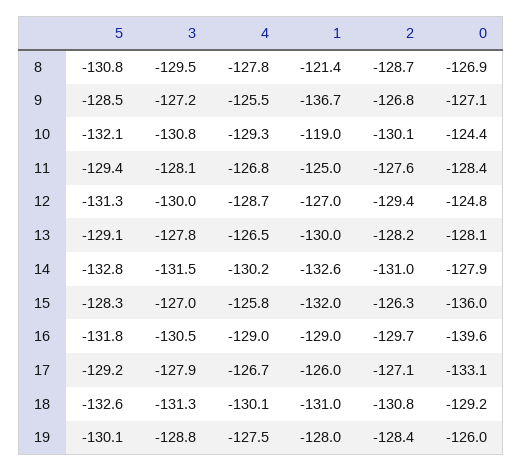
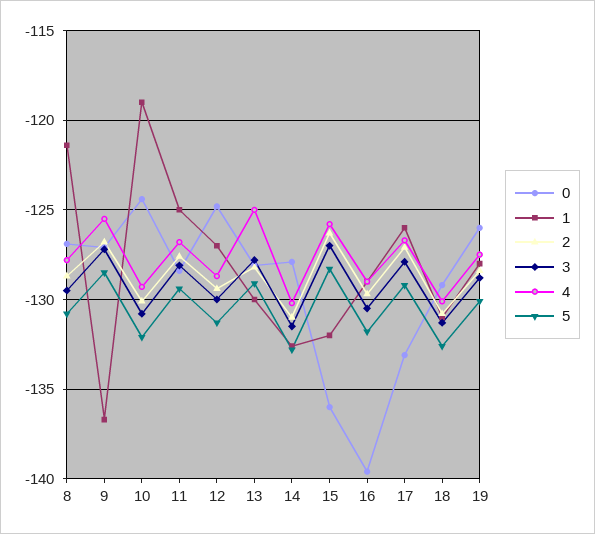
4, 13: -126.5 -> -125

